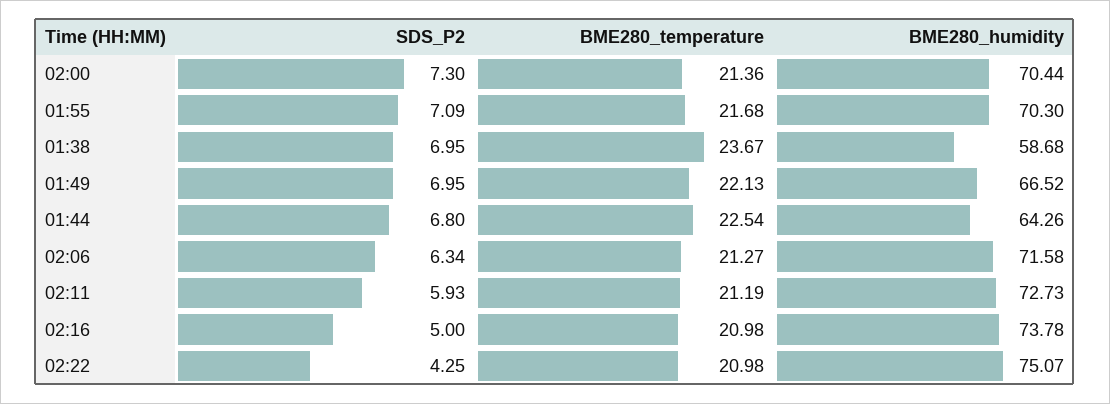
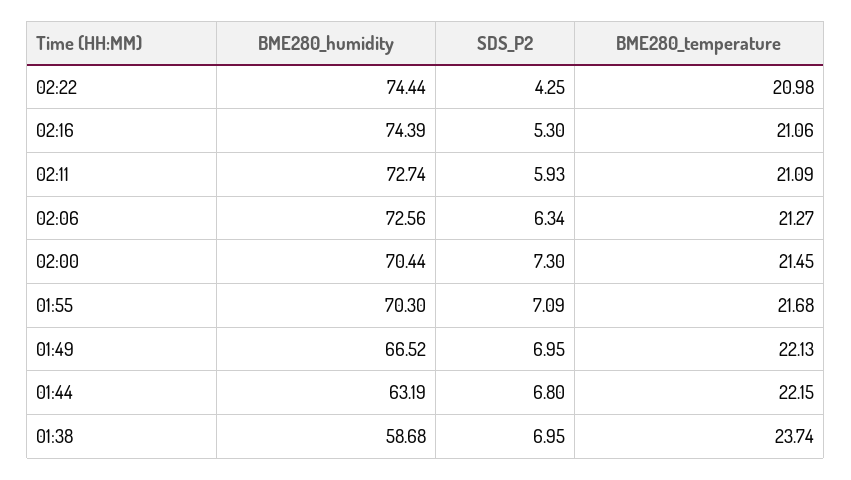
BME280_temperature, 02:00: 21.36 -> 21.45
BME280_temperature, 01:38: 23.67 -> 23.74
BME280_temperature, 01:44: 22.54 -> 22.15
BME280_humidity, 01:44: 64.26 -> 63.19
BME280_humidity, 02:06: 71.58 -> 72.56
BME280_temperature, 02:11: 21.19 -> 21.09
BME280_humidity, 02:11: 72.73 -> 72.74
SDS_P2, 02:16: 5 -> 5.3
BME280_temperature, 02:16: 20.98 -> 21.06
BME280_humidity, 02:16: 73.78 -> 74.39
BME280_humidity, 02:22: 75.07 -> 74.44

